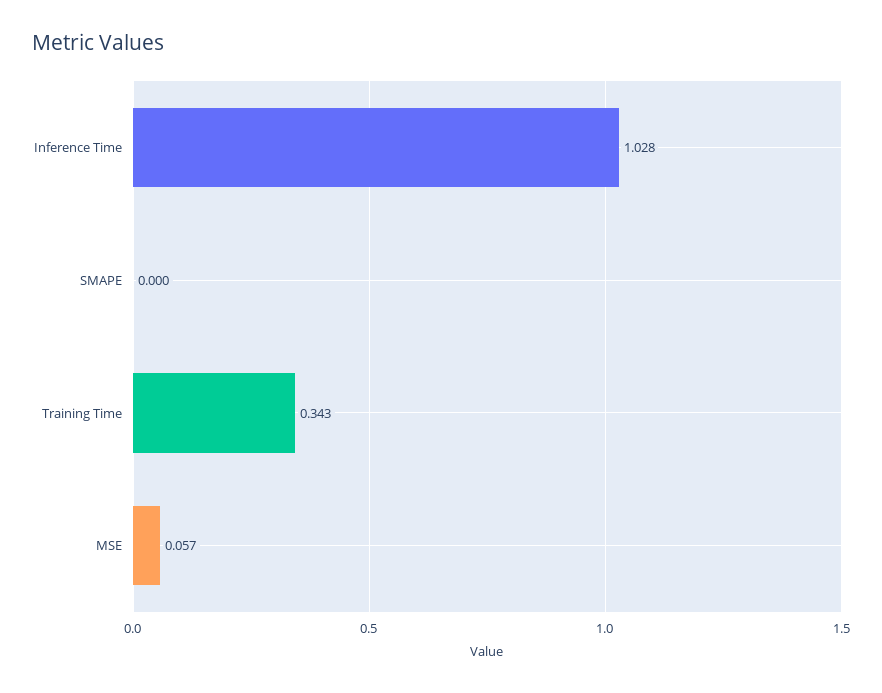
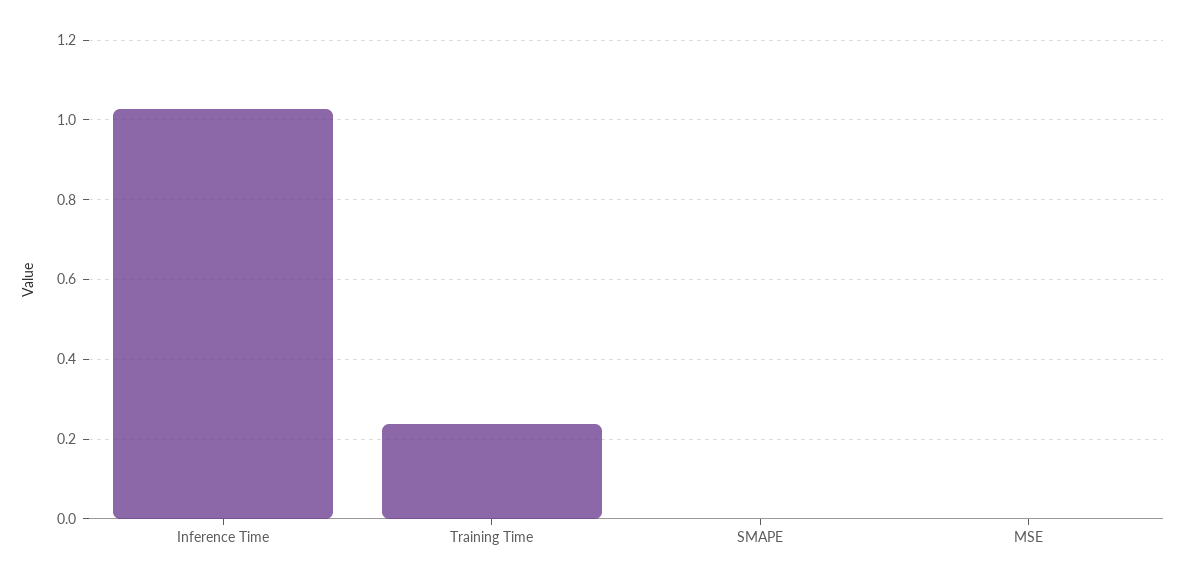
Training Time: 0.343 -> 0.24
MSE: 0.057 -> 0

